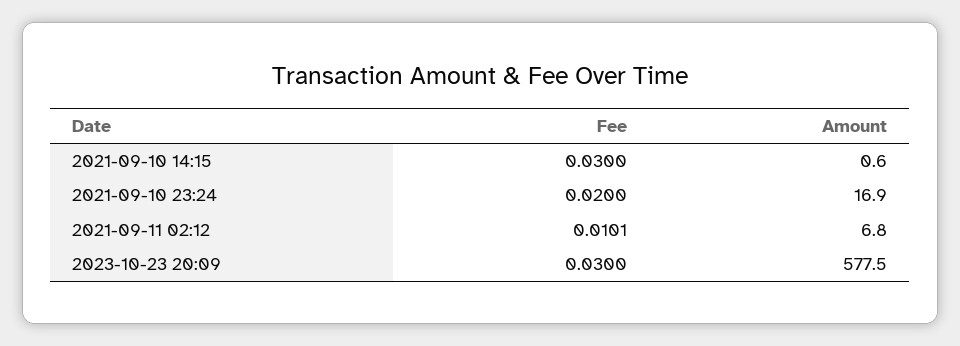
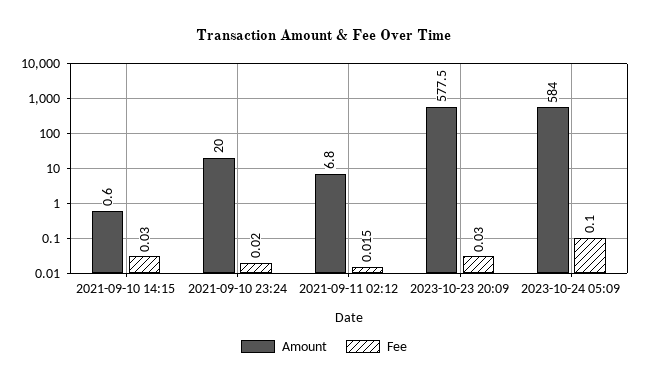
Amount, 2021-09-10 23:24: 16.9 -> 20
Fee, 2021-09-11 02:12: 0.0101 -> 0.015
Amount, 2023-10-24 05:09: none -> 584
Fee, 2023-10-24 05:09: none -> 0.1

